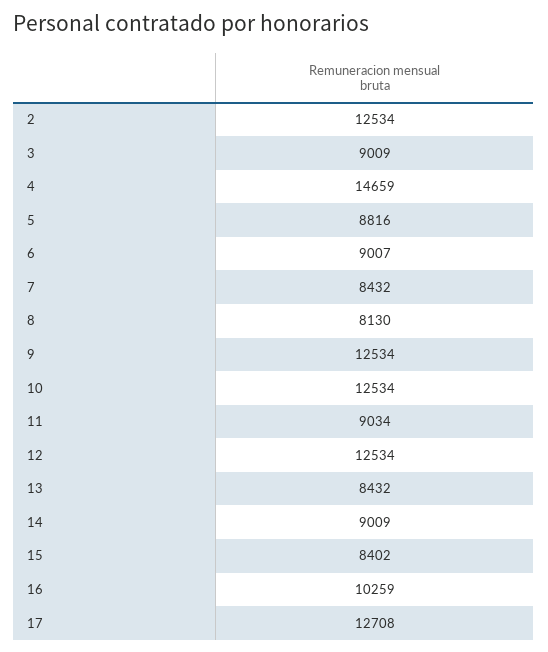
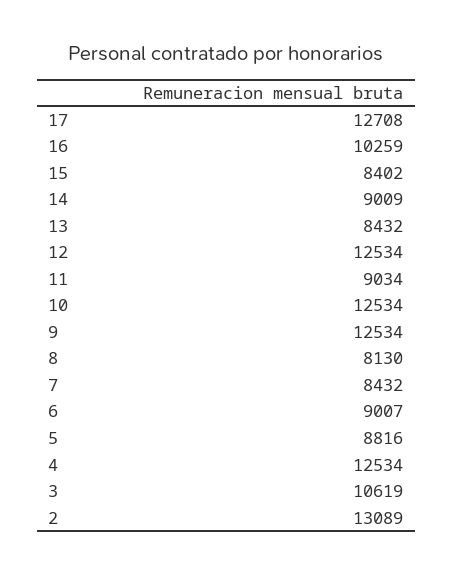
2: 12534 -> 13089
3: 9009 -> 10619
4: 14659 -> 12534

